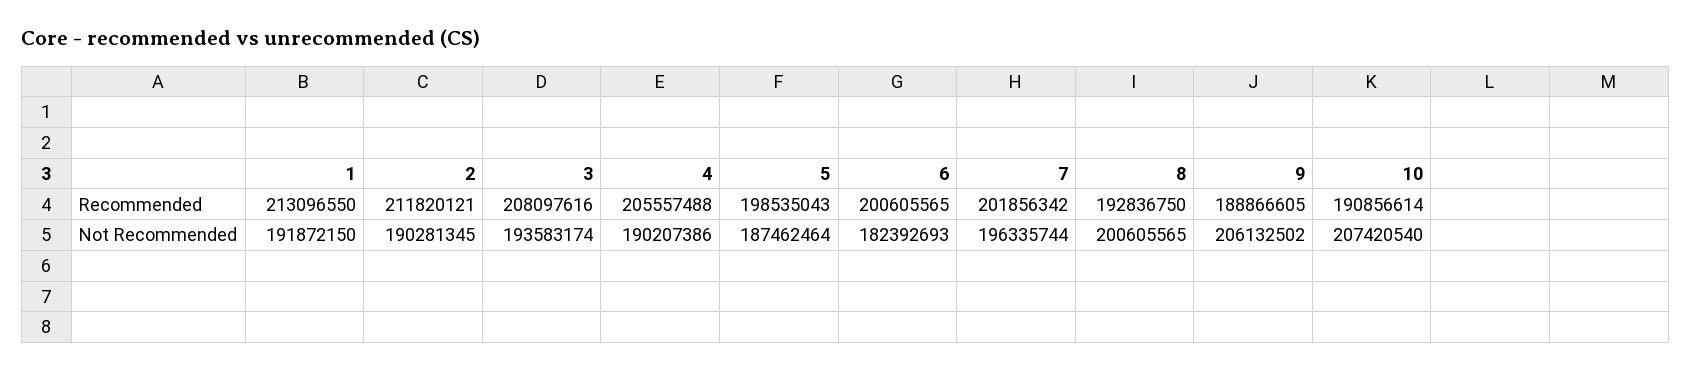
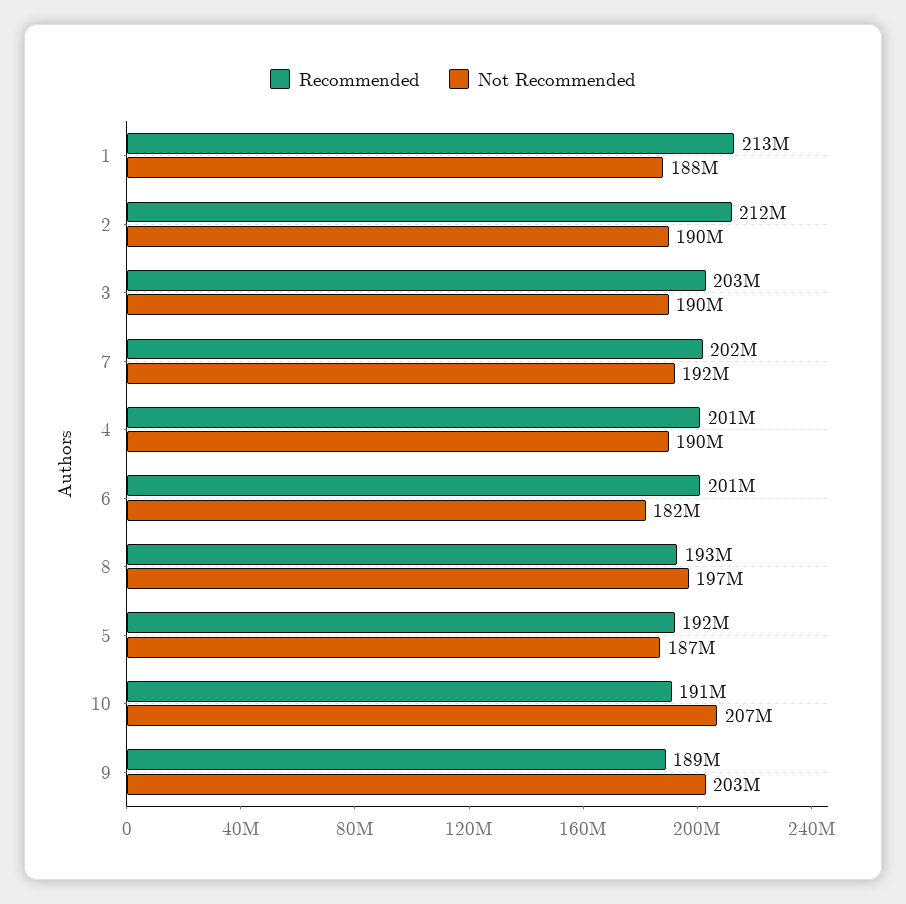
Recommended, 3: 208097616 -> 203000000
Recommended, 4: 205557488 -> 201000000
Recommended, 5: 198535043 -> 192000000
Not Recommended, 1: 191872150 -> 188000000
Not Recommended, 3: 193583174 -> 190000000
Not Recommended, 7: 196335744 -> 192000000
Not Recommended, 8: 200605565 -> 197000000
Not Recommended, 9: 206132502 -> 203000000

